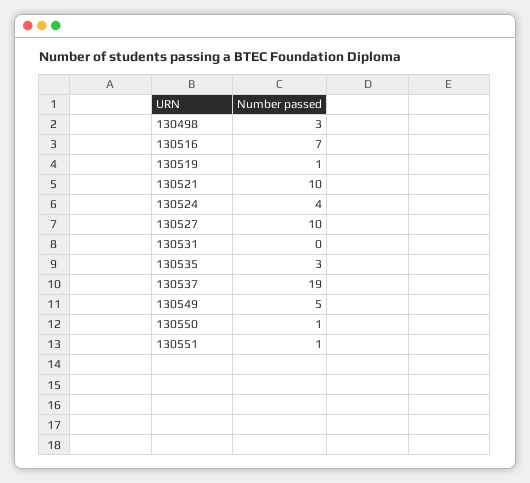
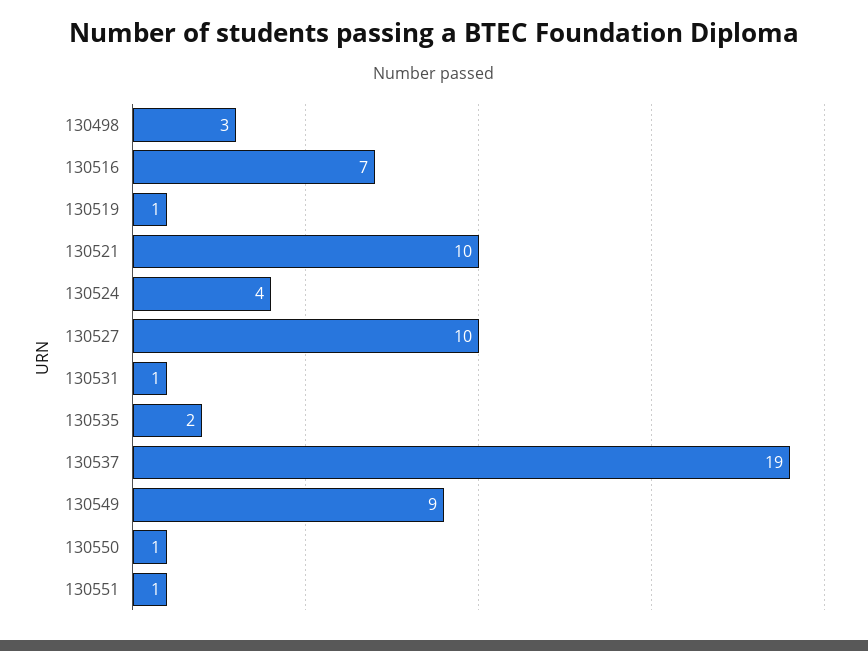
130531: 0 -> 1
130535: 3 -> 2
130549: 5 -> 9

